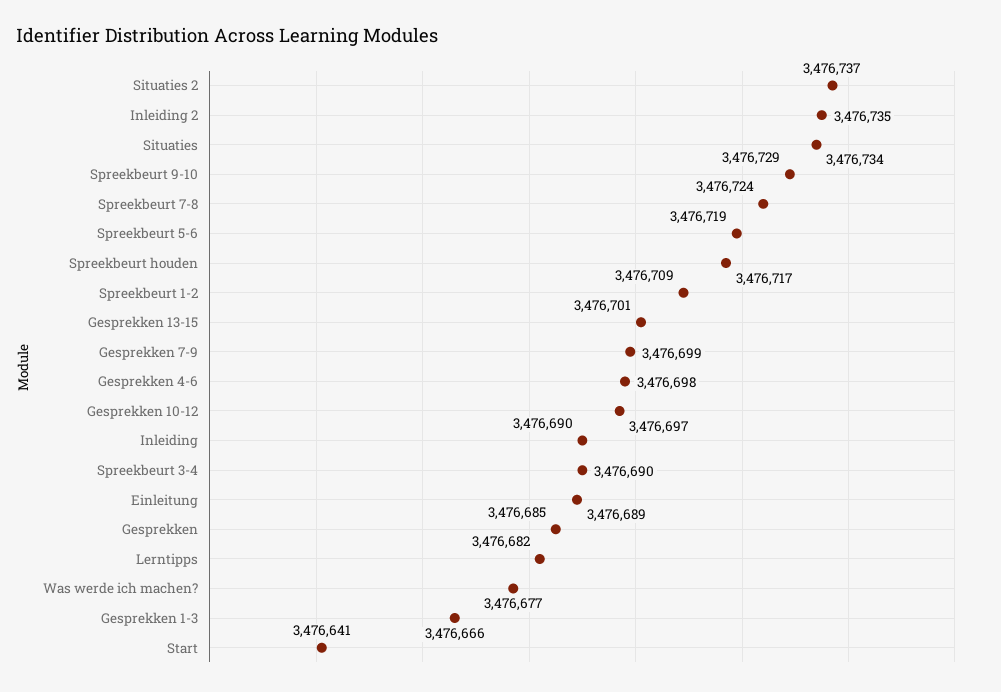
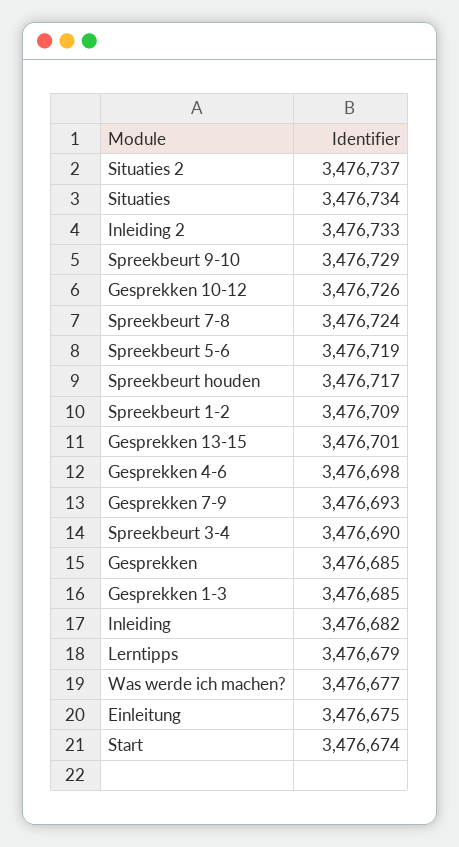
Inleiding 2: 3476735 -> 3476733
Gesprekken 7-9: 3476699 -> 3476693
Gesprekken 10-12: 3476697 -> 3476726
Inleiding: 3476690 -> 3476682
Einleitung: 3476689 -> 3476675
Lerntipps: 3476682 -> 3476679
Gesprekken 1-3: 3476666 -> 3476685
Start: 3476641 -> 3476674

